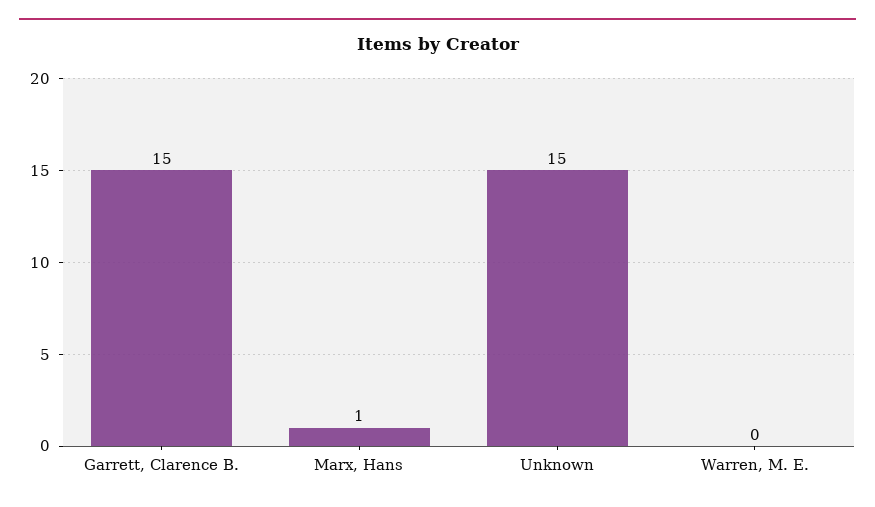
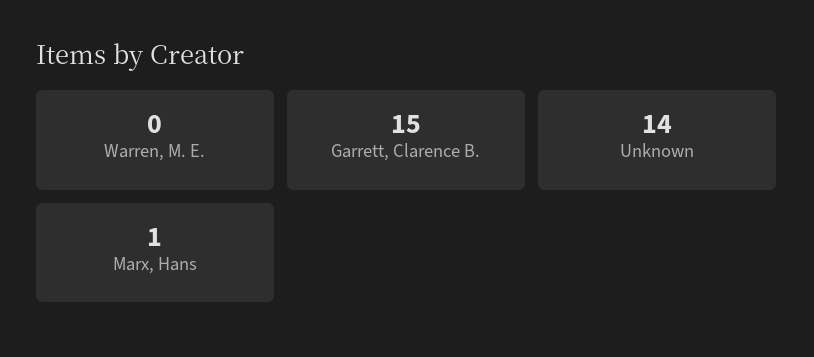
Unknown: 15 -> 14

